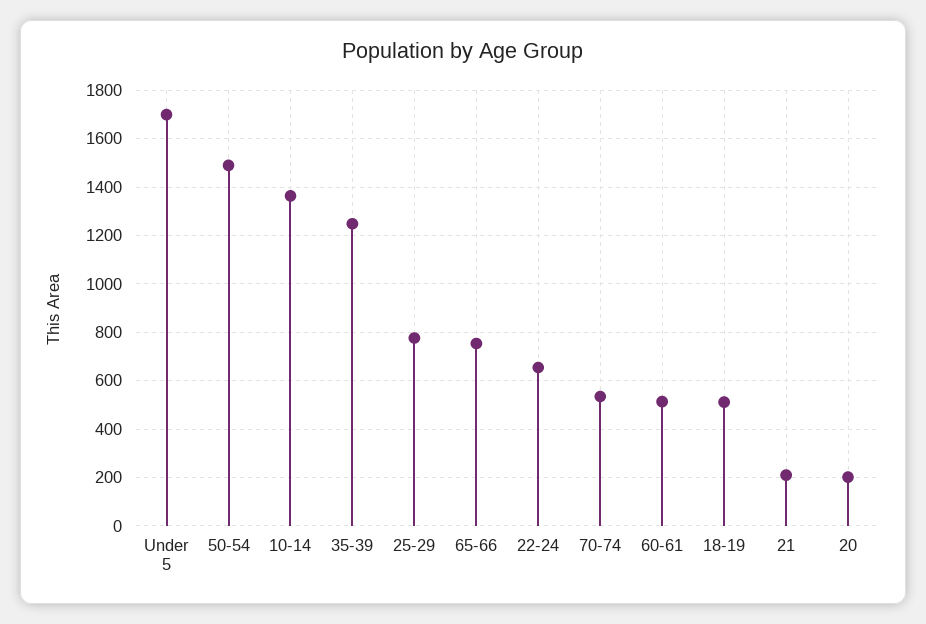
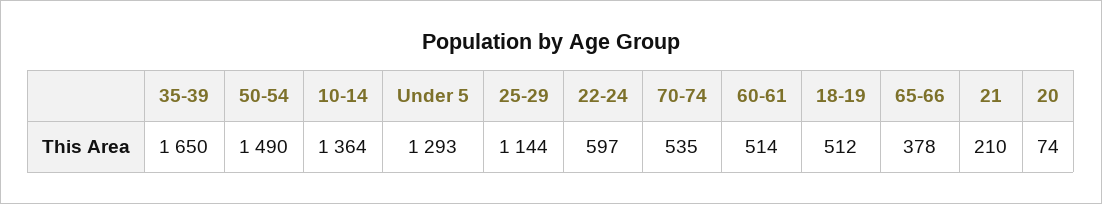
Under 5: 1700 -> 1293
35-39: 1250 -> 1650
25-29: 775 -> 1144
65-66: 750 -> 378
22-24: 650 -> 597
20: 200 -> 74

